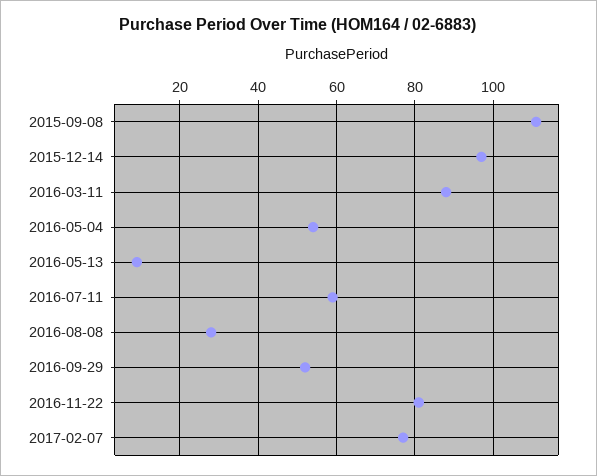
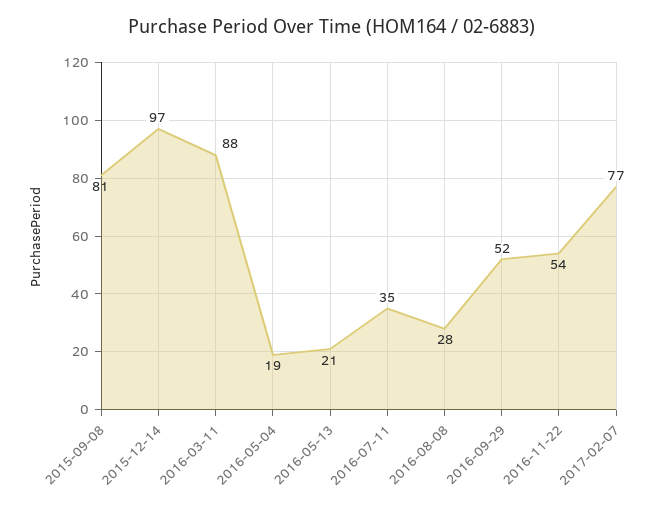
2015-09-08: 110 -> 81
2016-05-04: 55 -> 19
2016-05-13: 10 -> 21
2016-07-11: 60 -> 35
2016-11-22: 80 -> 54

